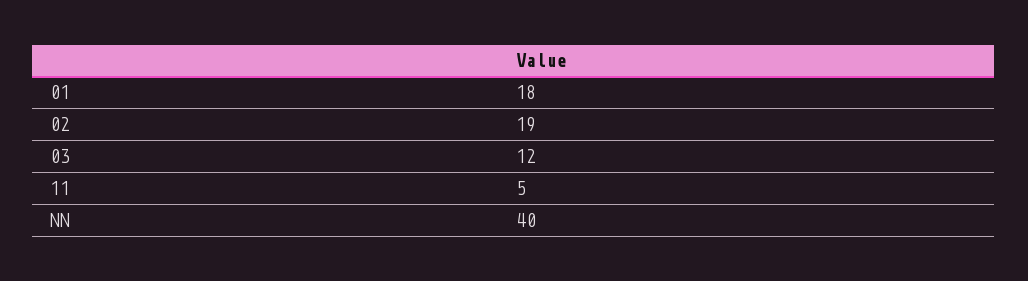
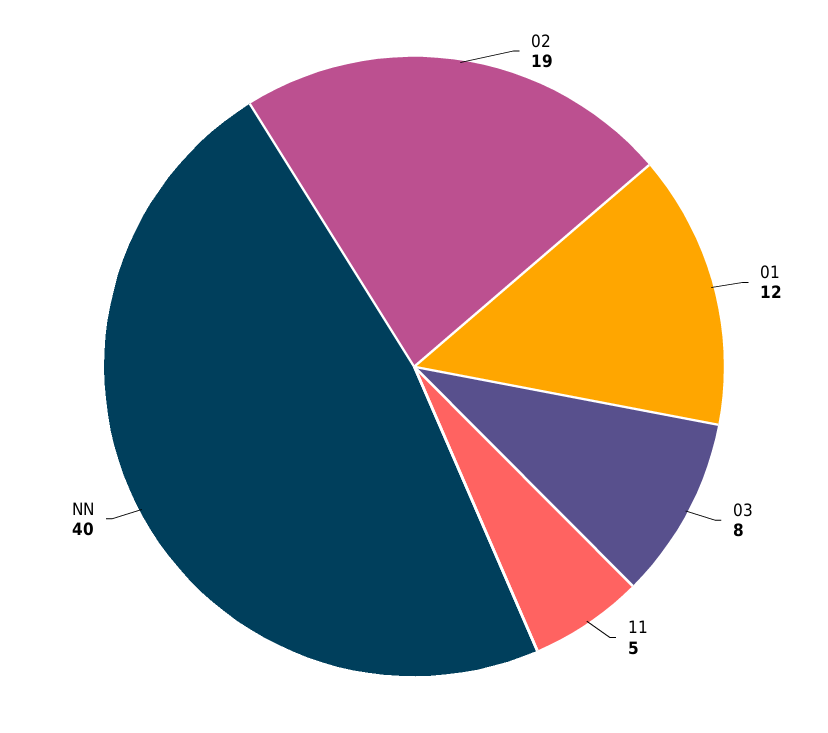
01: 18 -> 12
03: 12 -> 8

